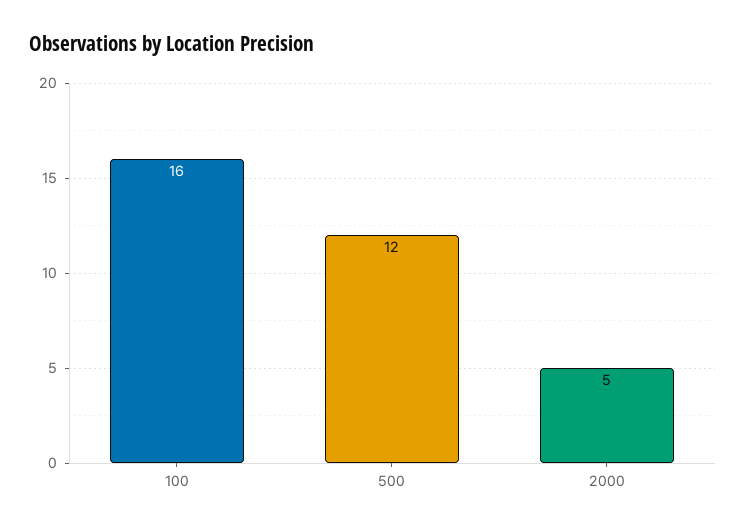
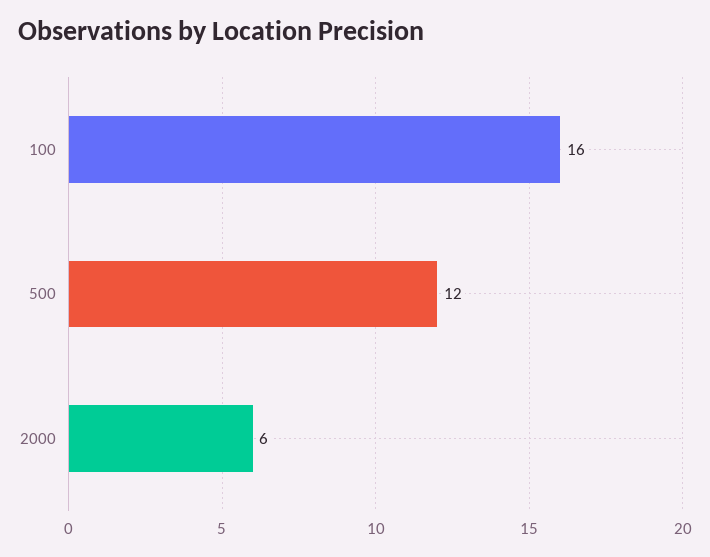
2000: 5 -> 6

